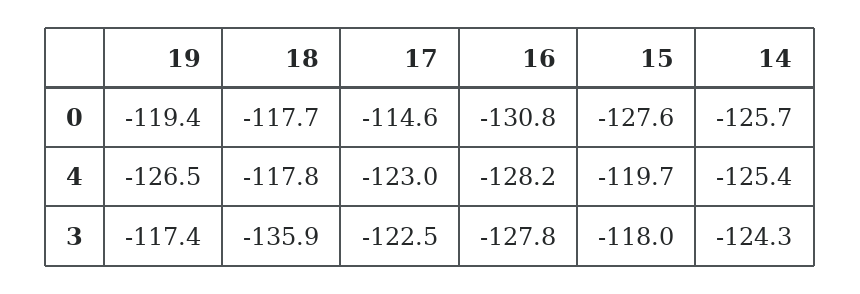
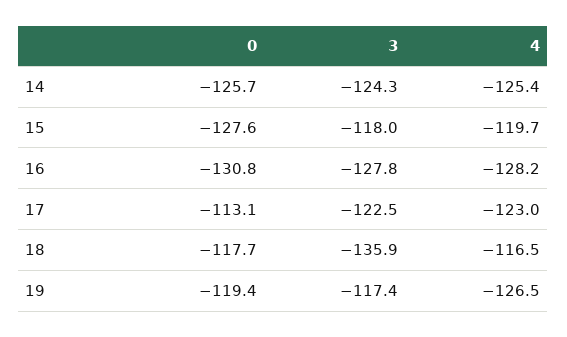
17, 0: -114.6 -> -113.1
18, 4: -117.8 -> -116.5

